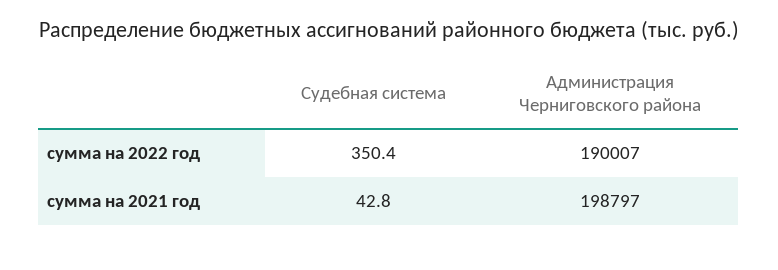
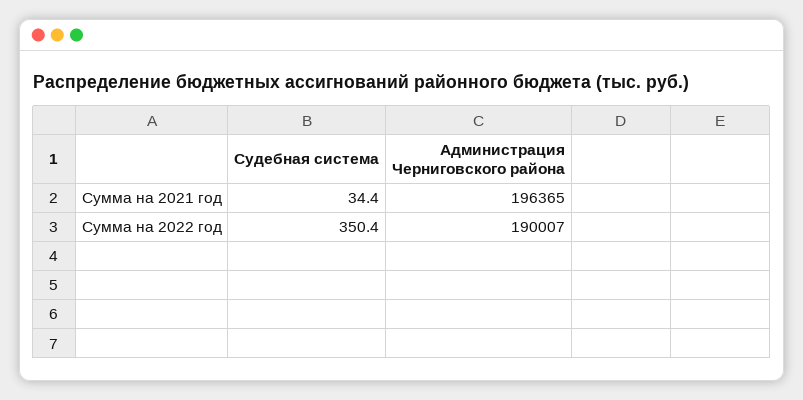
Судебная система, сумма на 2021 год: 42.8 -> 34.4
Администрация Черниговского района, сумма на 2021 год: 198797 -> 196365

